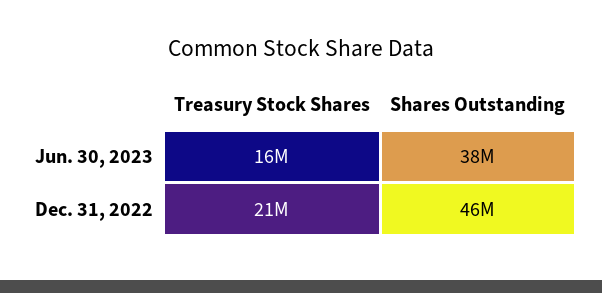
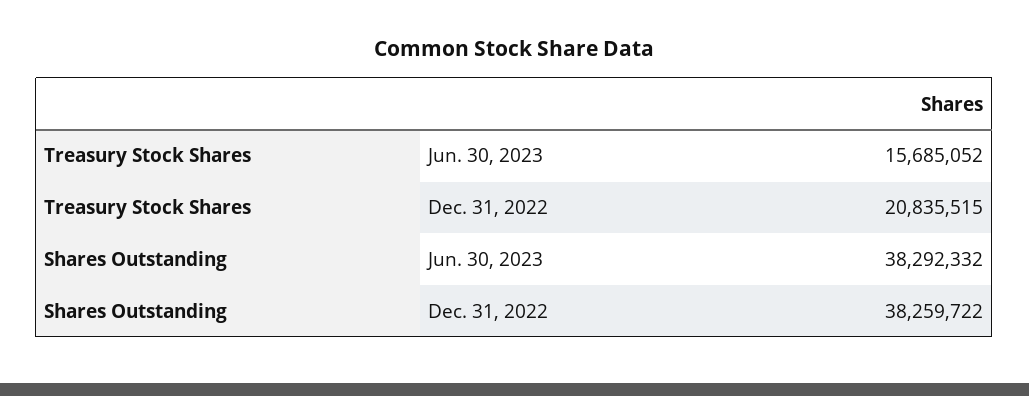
Shares Outstanding, Dec. 31, 2022: 46000000 -> 38259722

